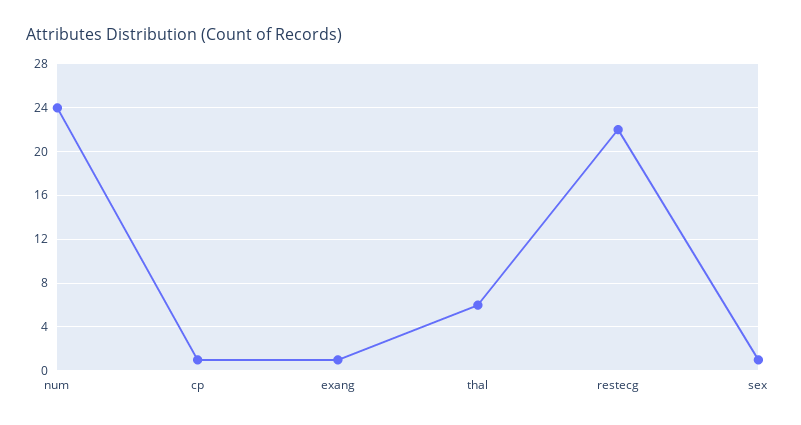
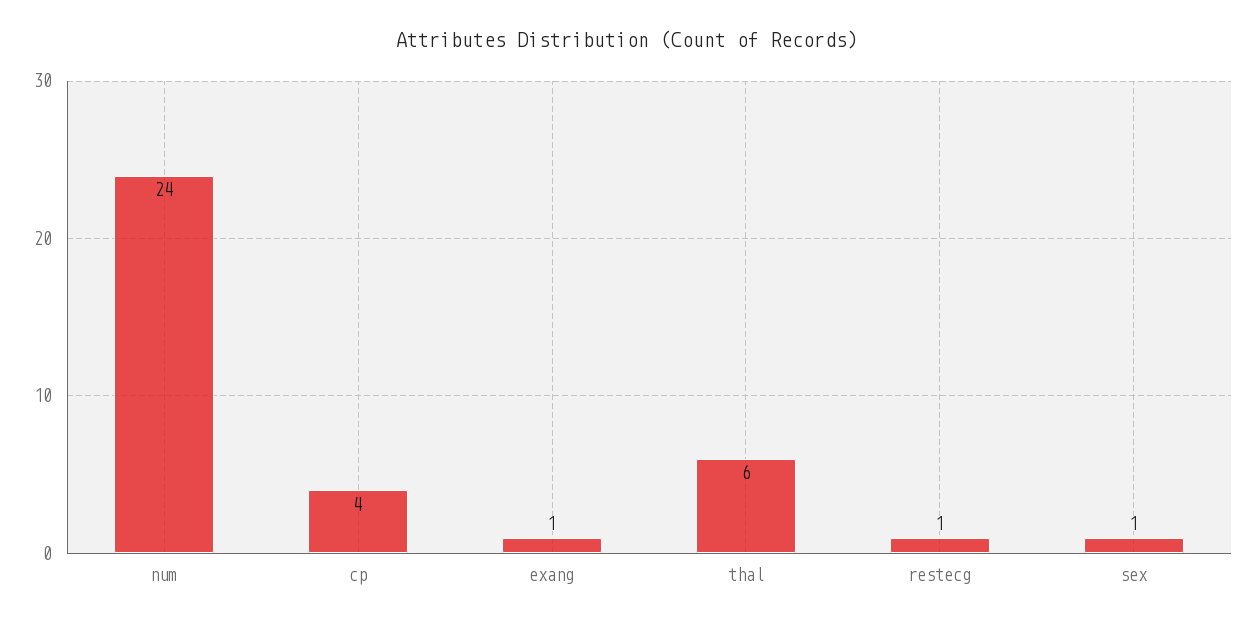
cp: 1 -> 4
restecg: 22 -> 1

